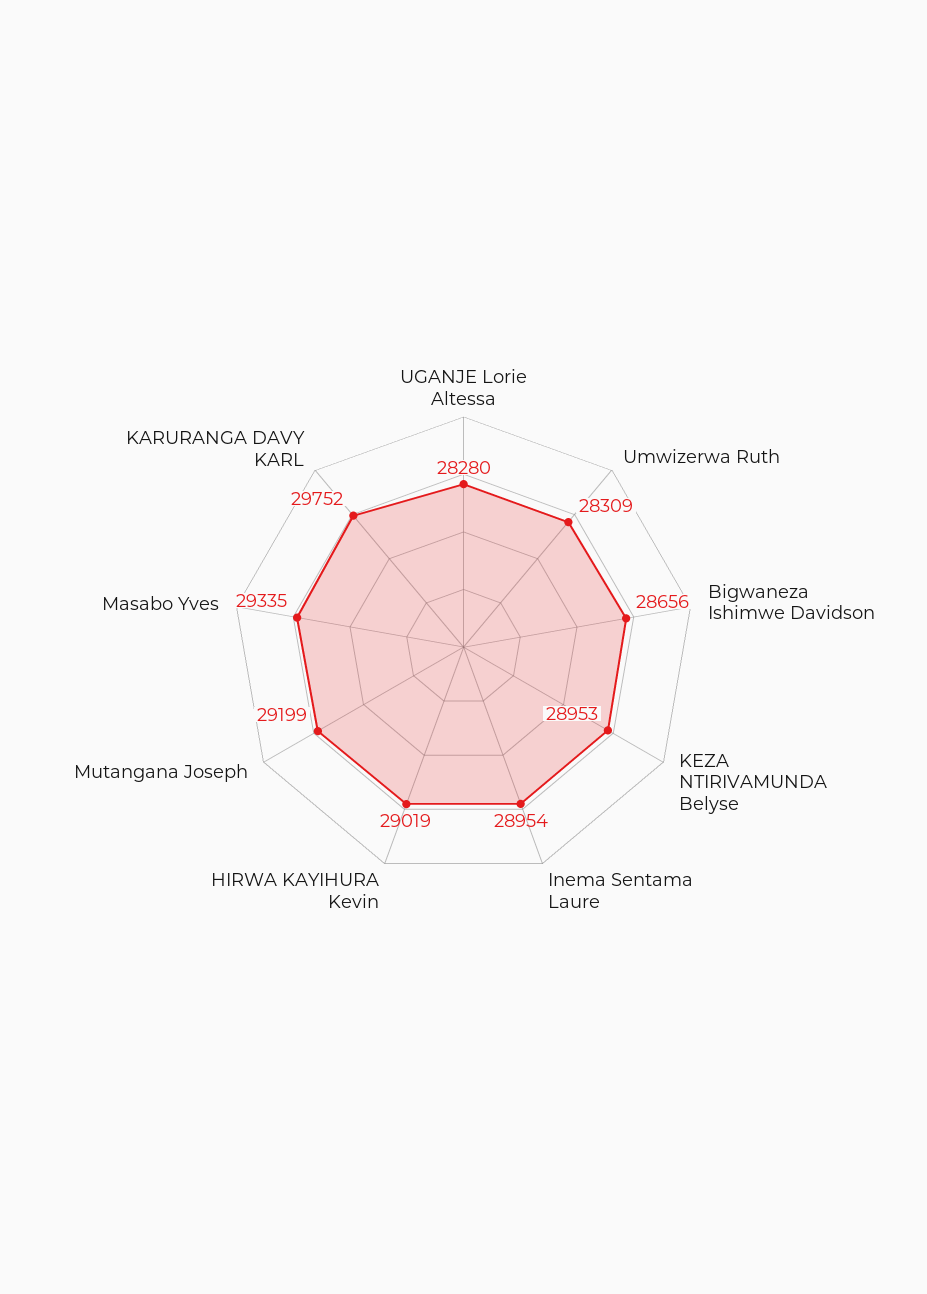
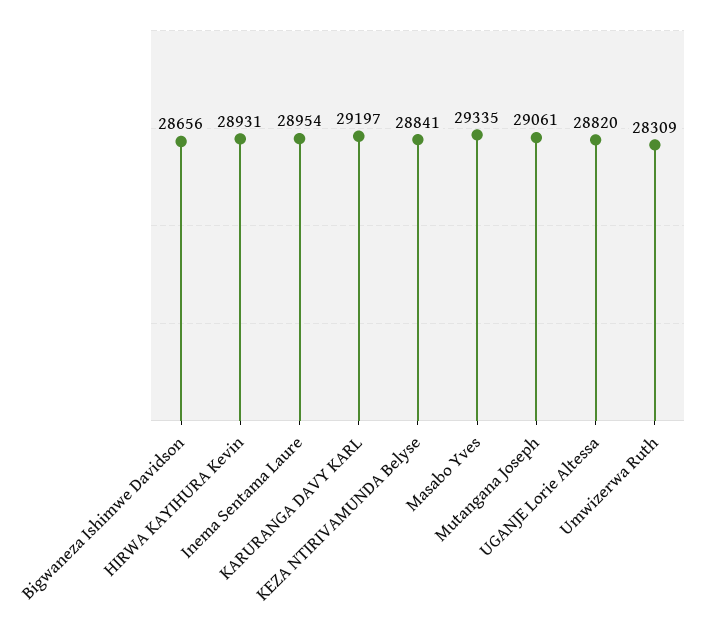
UGANJE Lorie Altessa: 28280 -> 28820
KEZA NTIRIVAMUNDA Belyse: 28953 -> 28841
HIRWA KAYIHURA Kevin: 29019 -> 28931
Mutangana Joseph: 29199 -> 29061
KARURANGA DAVY KARL: 29752 -> 29197

